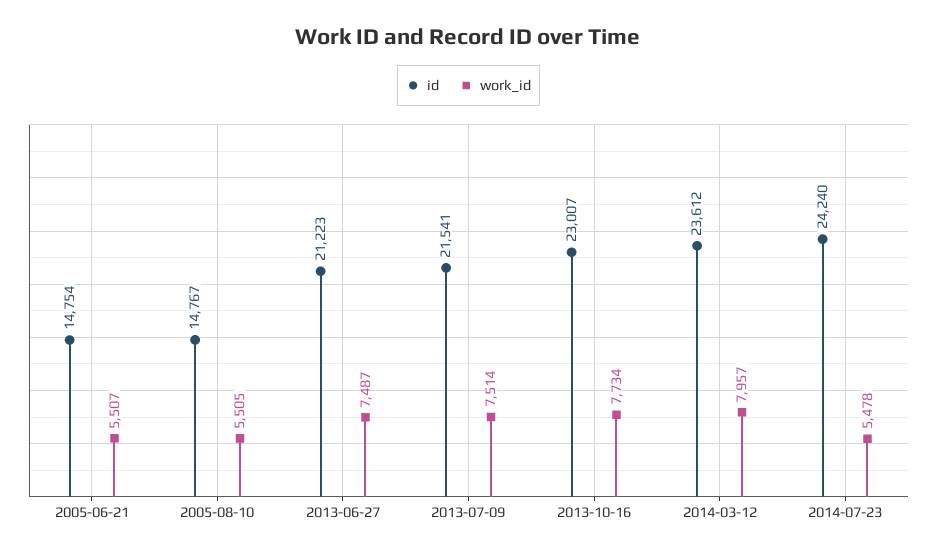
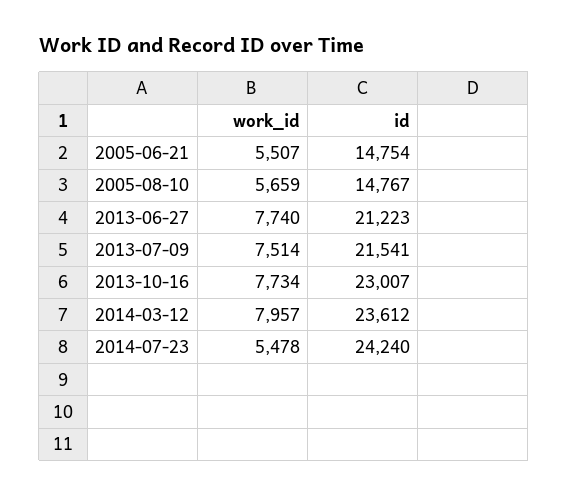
work_id, 2005-08-10: 5505 -> 5659
work_id, 2013-06-27: 7487 -> 7740

